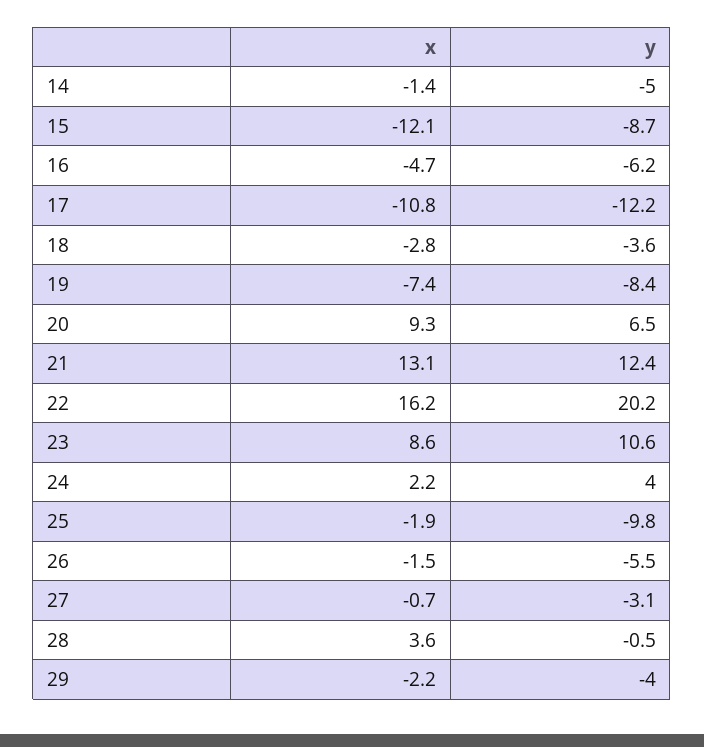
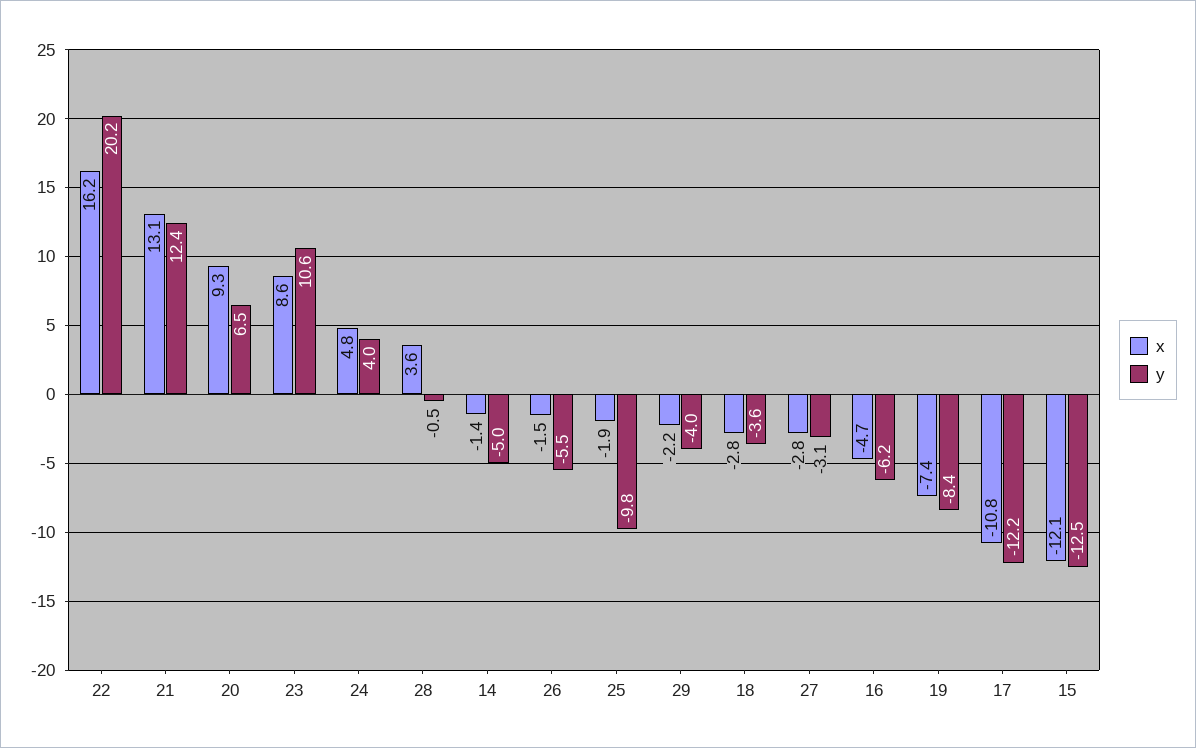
y, 15: -8.7 -> -12.5
x, 24: 2.2 -> 4.8
x, 27: -0.7 -> -2.8

